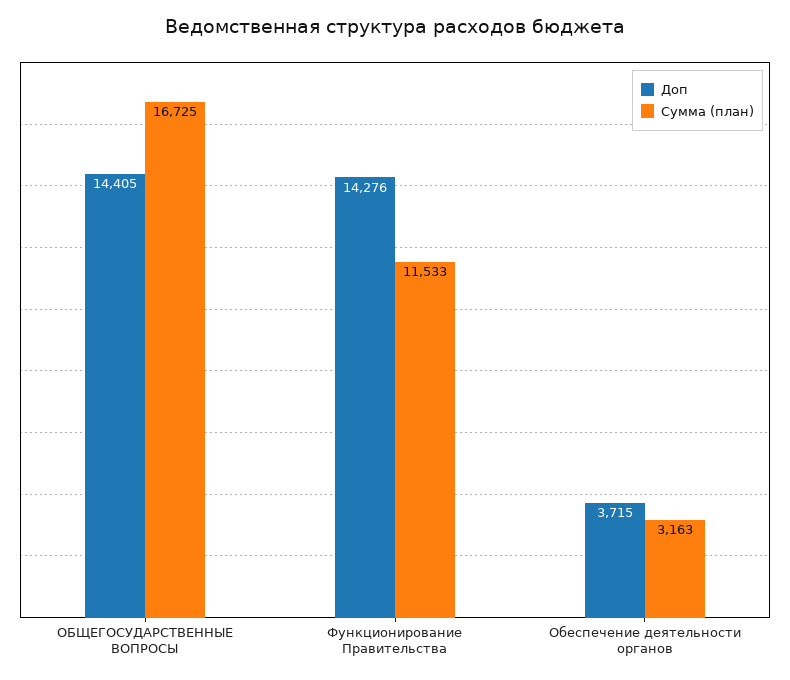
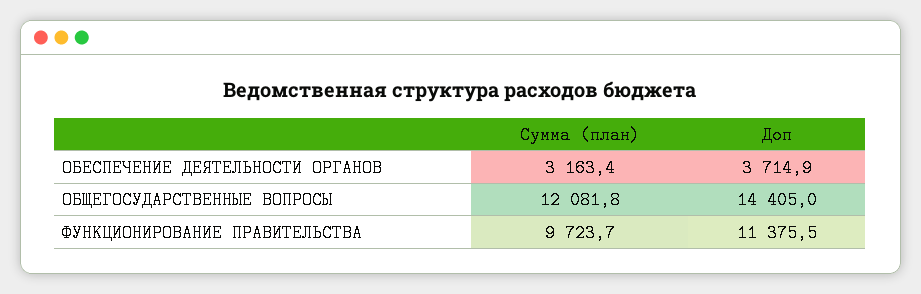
Сумма (план), ОБЩЕГОСУДАРСТВЕННЫЕ ВОПРОСЫ: 16725 -> 12081.8
Доп, Функционирование Правительства: 14276 -> 11375.5
Сумма (план), Функционирование Правительства: 11533 -> 9723.7

